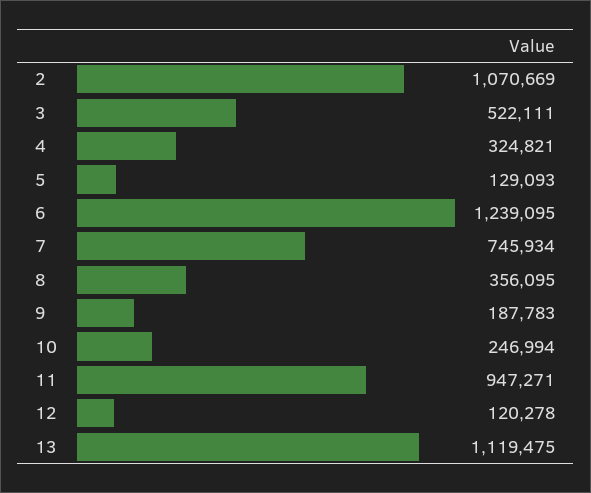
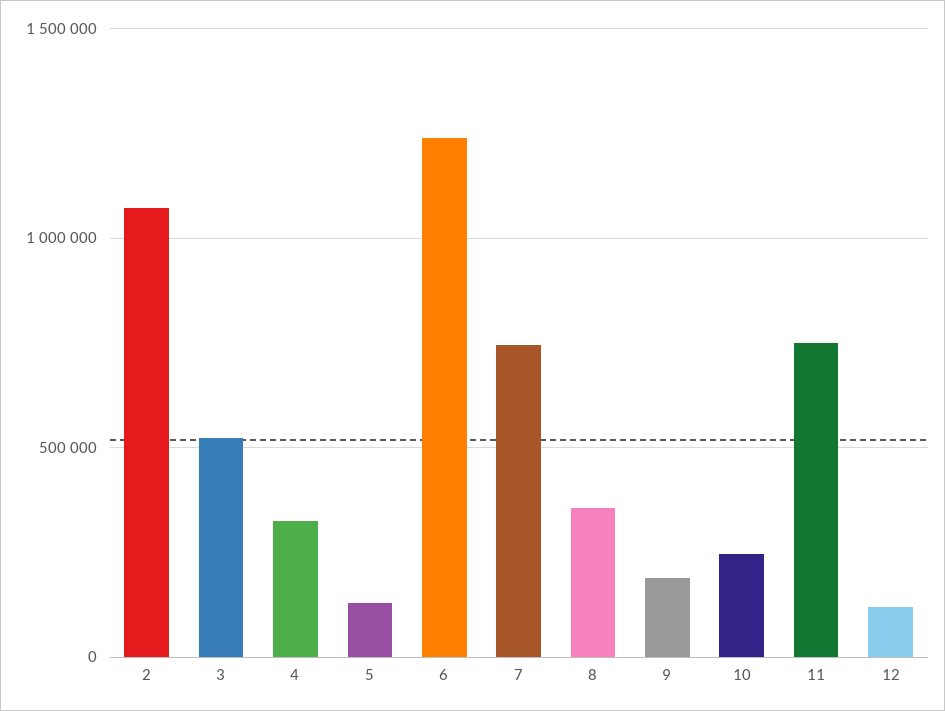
11: 947271 -> 750000
13: 1119475 -> none

